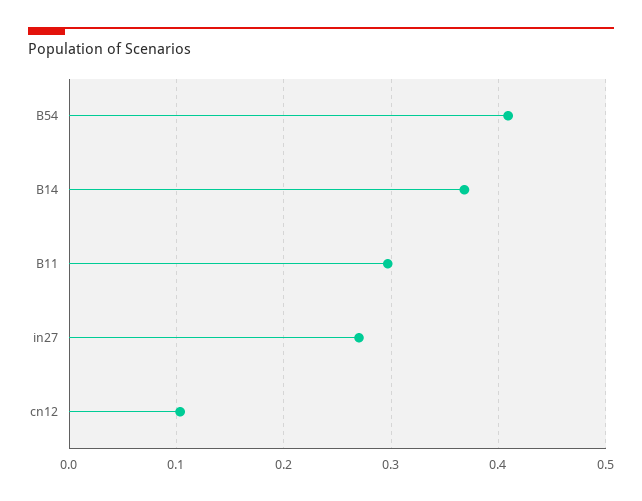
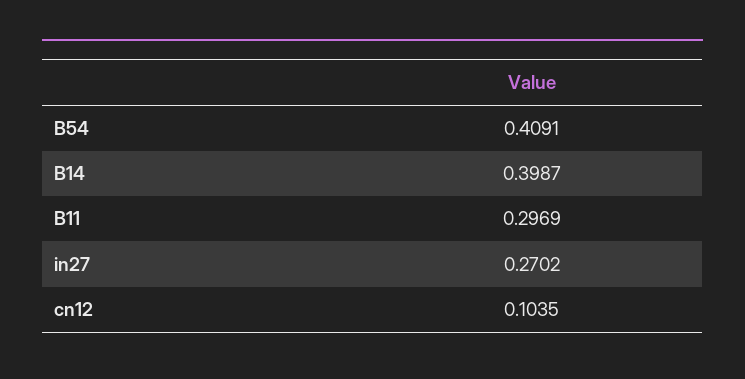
B14: 0.37 -> 0.3987

